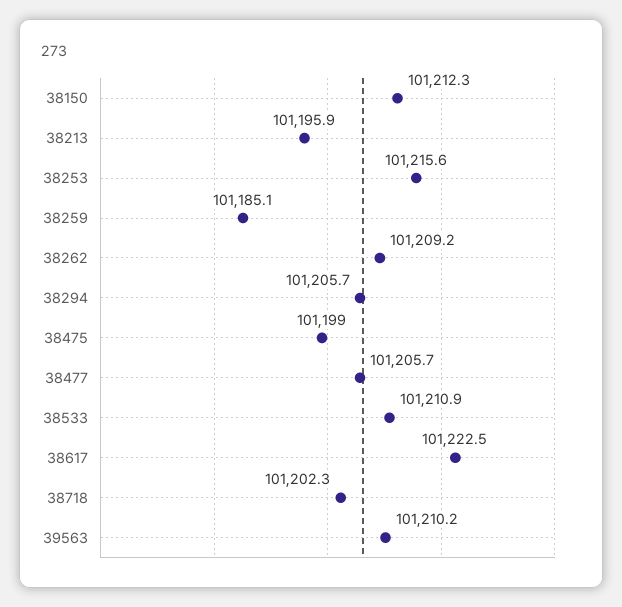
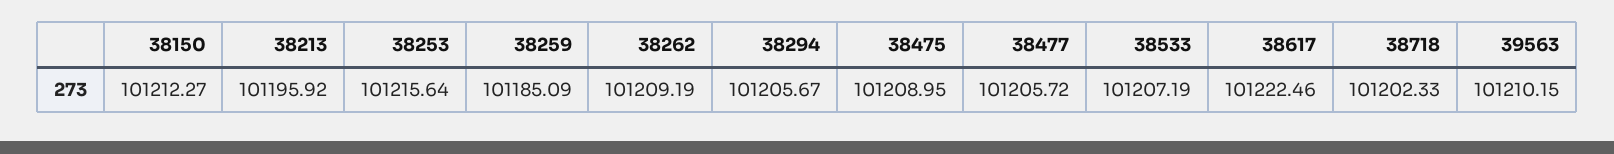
38475: 101199 -> 101208.95
38533: 101210.9 -> 101207.19

